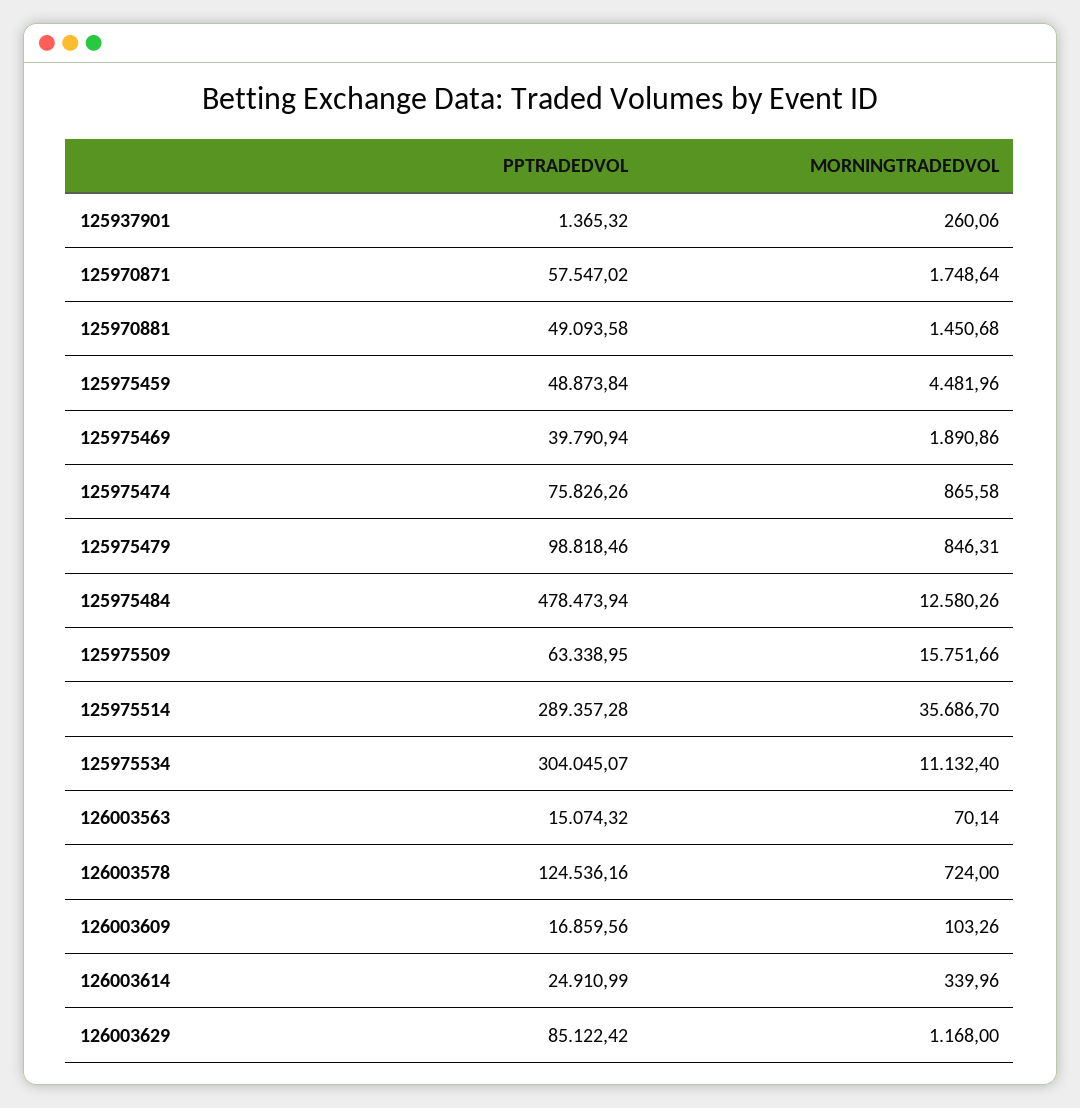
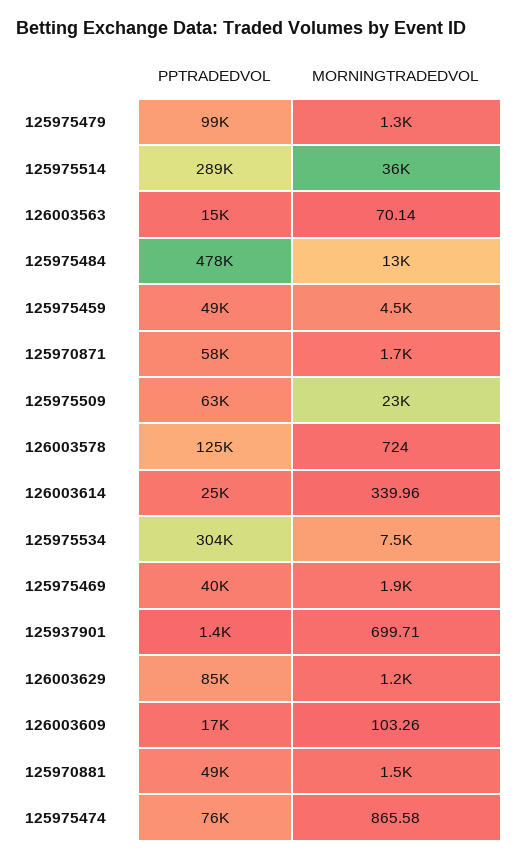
MORNINGTRADEDVOL, 125937901: 260.06 -> 699.71
MORNINGTRADEDVOL, 125975479: 846.31 -> 1300
MORNINGTRADEDVOL, 125975509: 15751.66 -> 23000
MORNINGTRADEDVOL, 125975534: 11132.4 -> 7500

